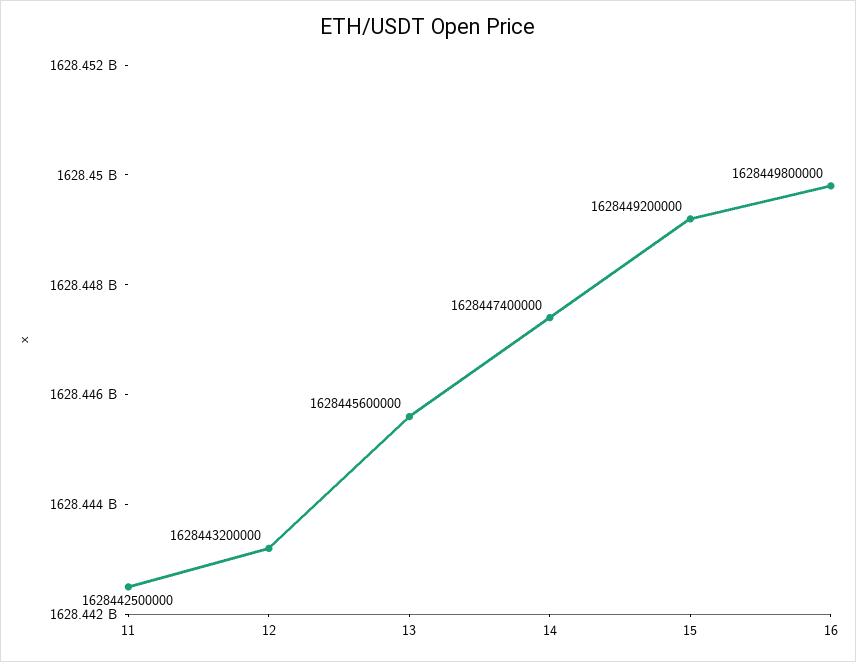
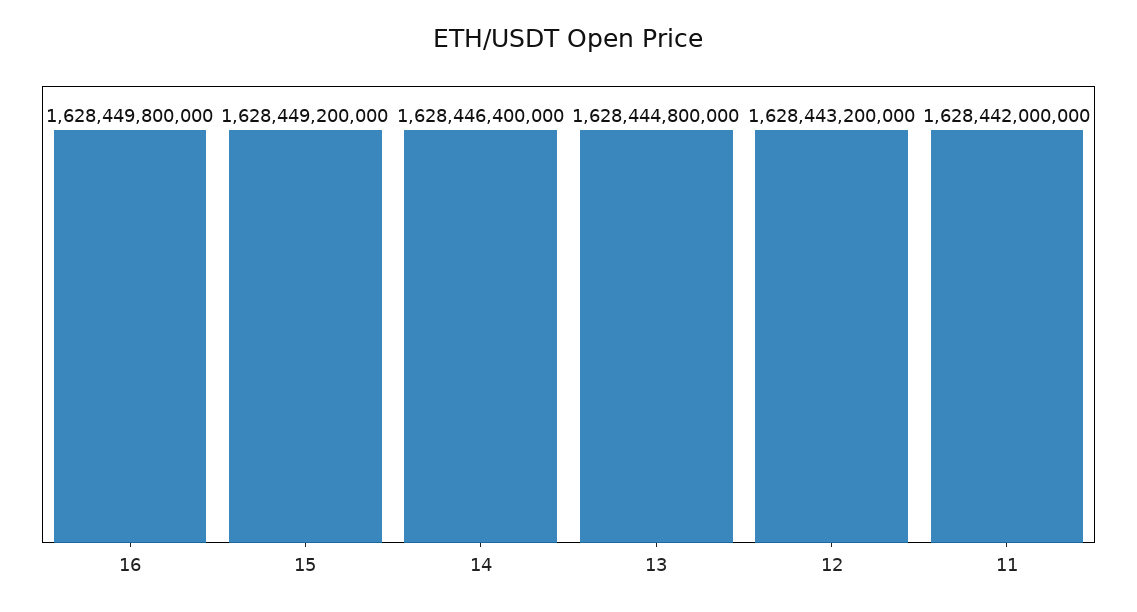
11: 1628442500000 -> 1628442000000
13: 1628445600000 -> 1628444800000
14: 1628447400000 -> 1628446400000

